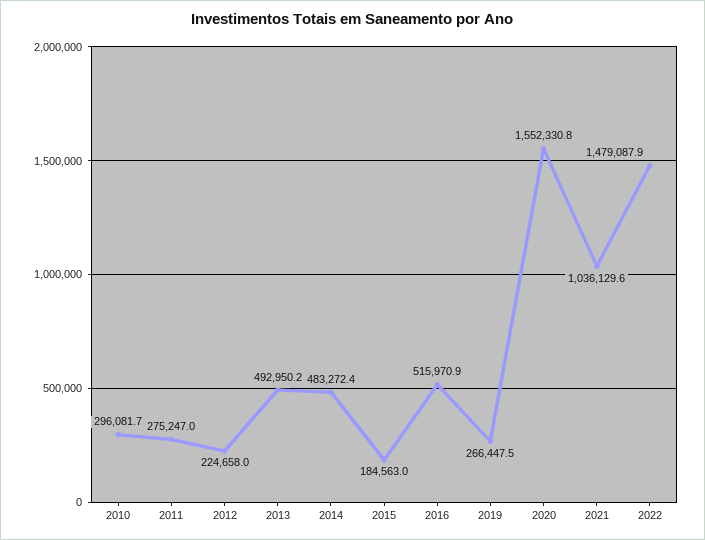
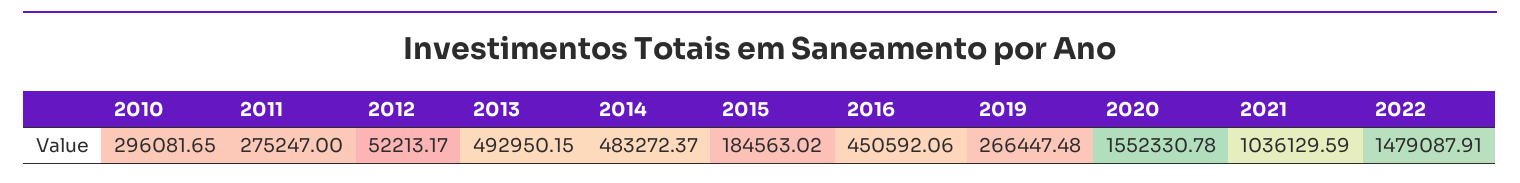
2012: 224658 -> 52213.17
2016: 515970.9 -> 450592.06

